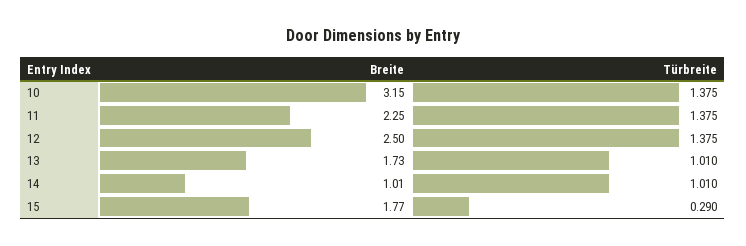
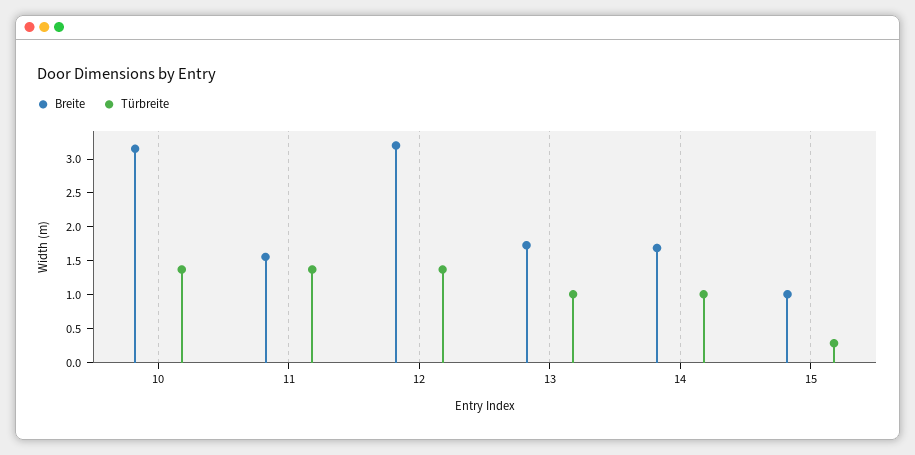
Breite, 11: 2.25 -> 1.5
Breite, 12: 2.5 -> 3.25
Breite, 14: 1.01 -> 1.75
Breite, 15: 1.77 -> 1

